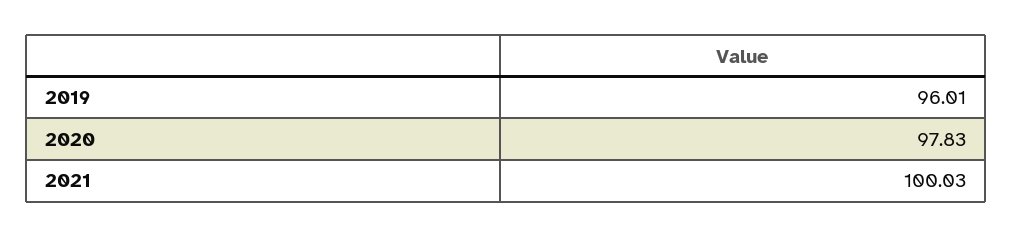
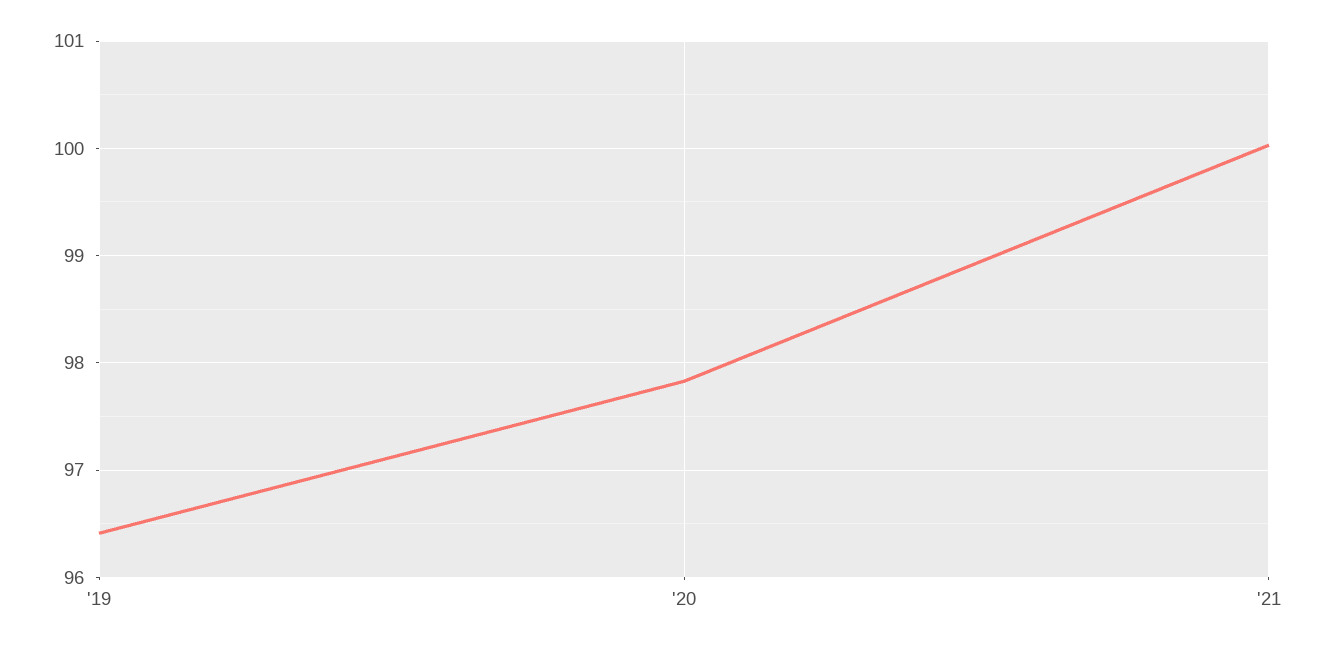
2019: 96.01 -> 96.4

